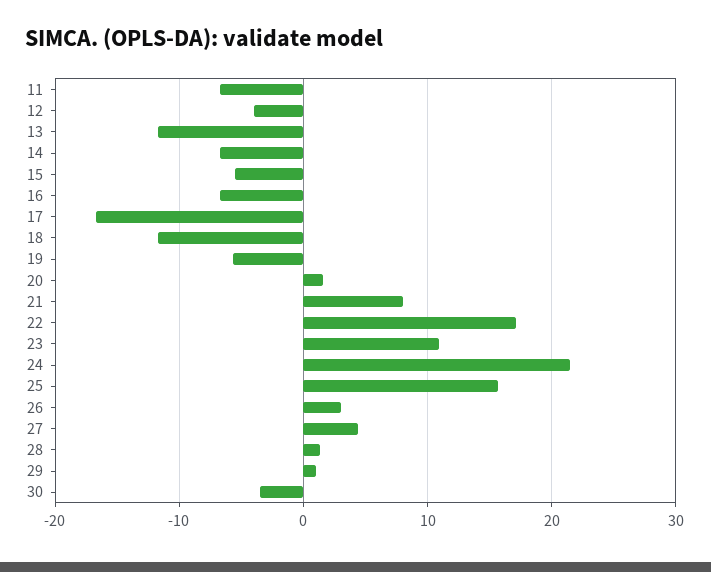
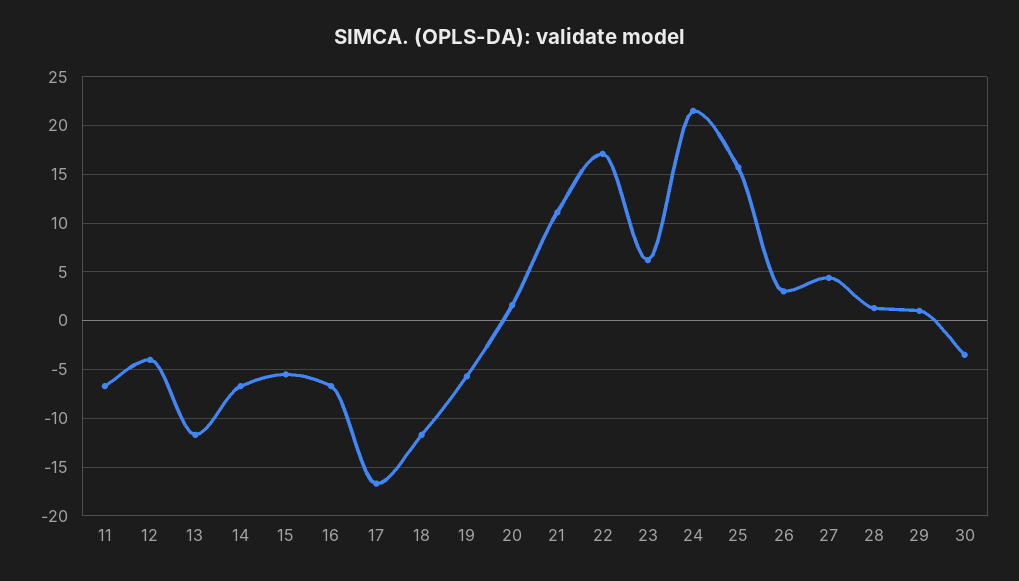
21: 8 -> 11
23: 11 -> 6

